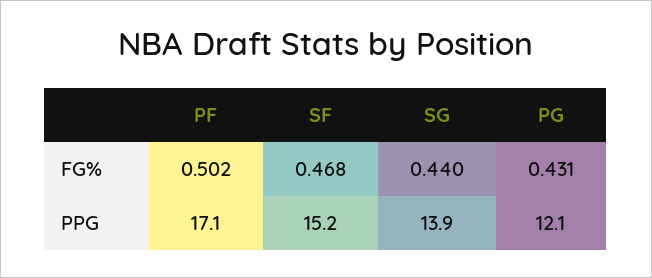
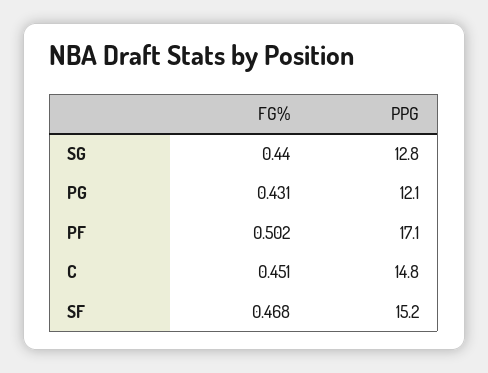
SG, PPG: 13.9 -> 12.8
C, FG%: none -> 0.451
C, PPG: none -> 14.8

